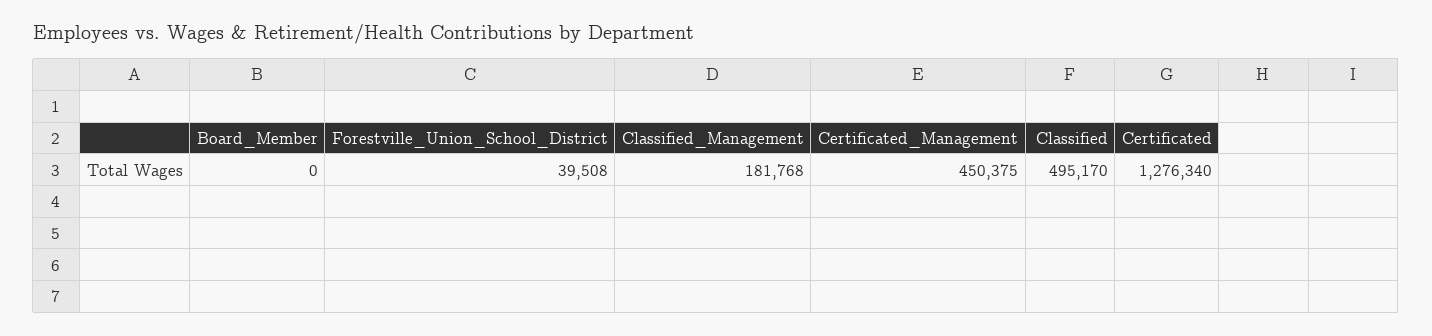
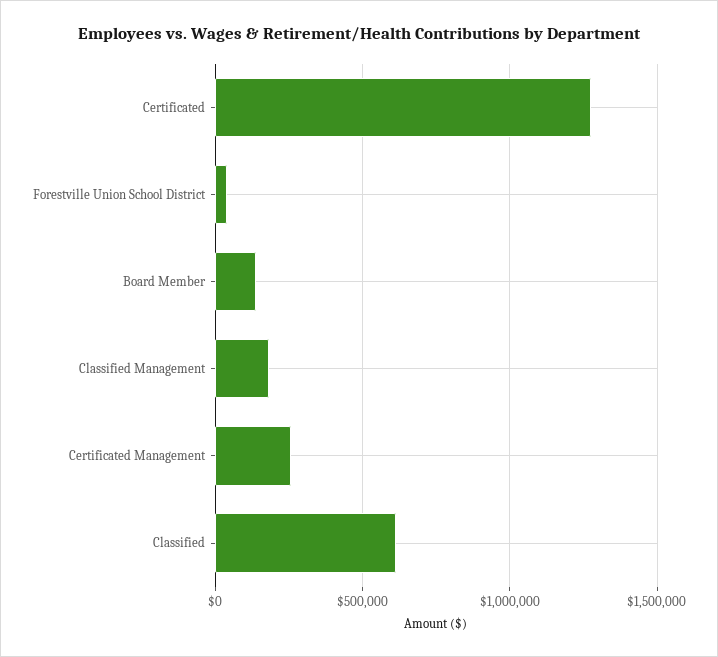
Board_Member: 0 -> 150000
Certificated_Management: 450375 -> 250000
Classified: 495170 -> 600000

